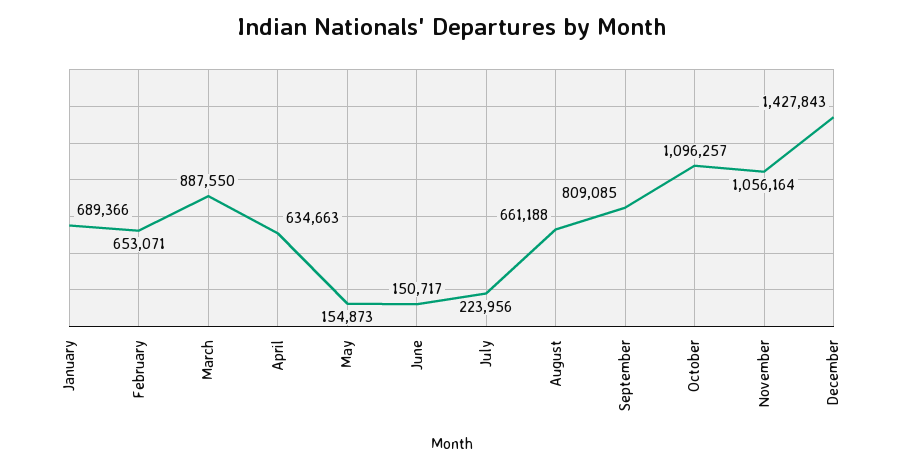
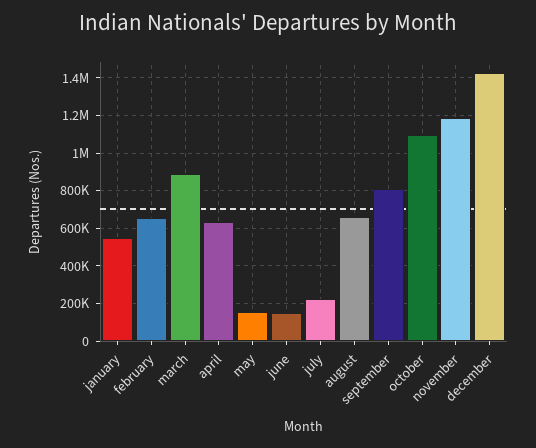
January: 689366 -> 550000
November: 1056164 -> 1200000

